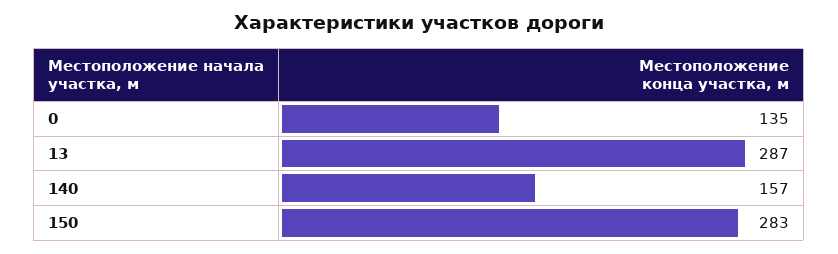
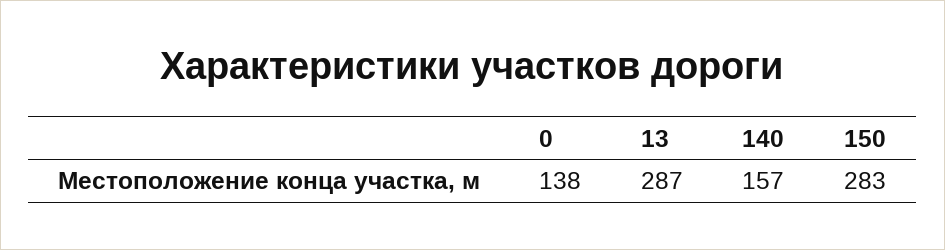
0: 135 -> 138

